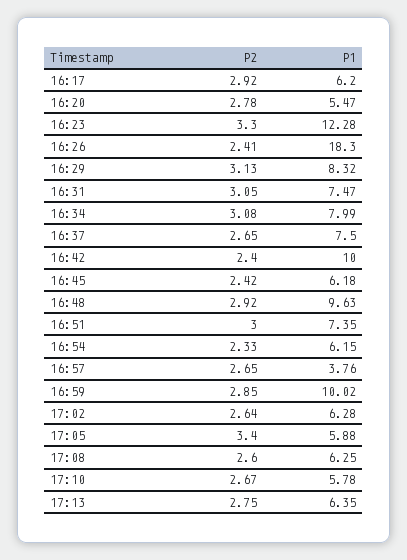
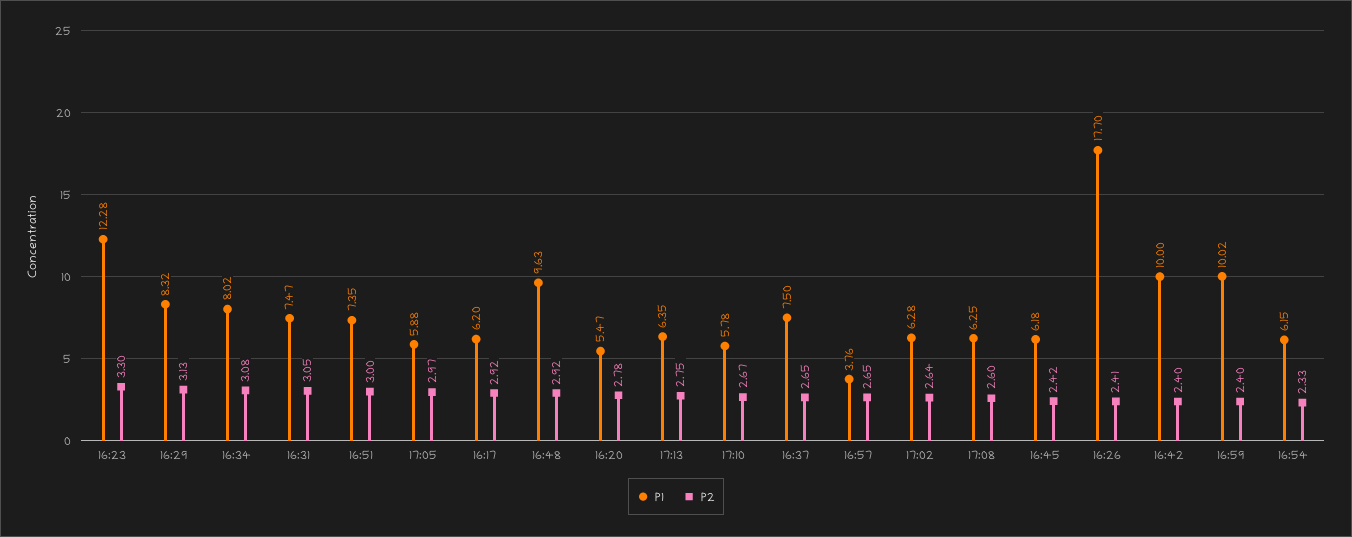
P1, 16:26: 18.3 -> 17.7
P1, 16:34: 7.99 -> 8.02
P2, 16:59: 2.85 -> 2.4
P2, 17:05: 3.4 -> 2.97

